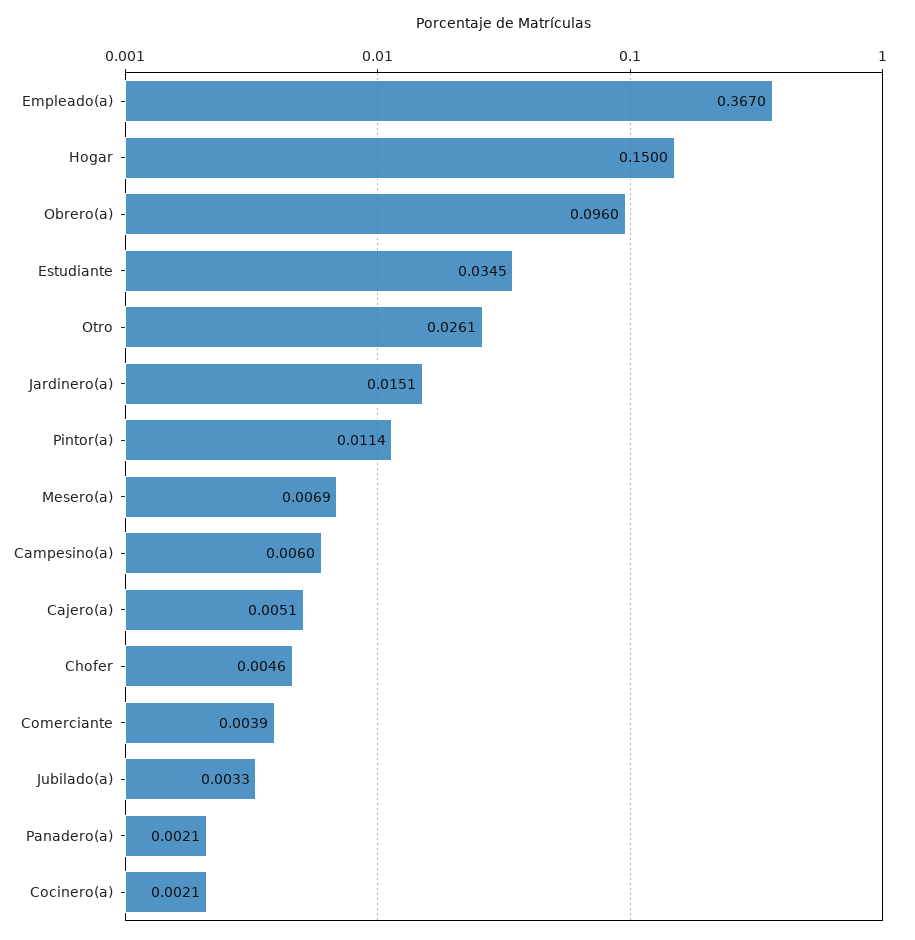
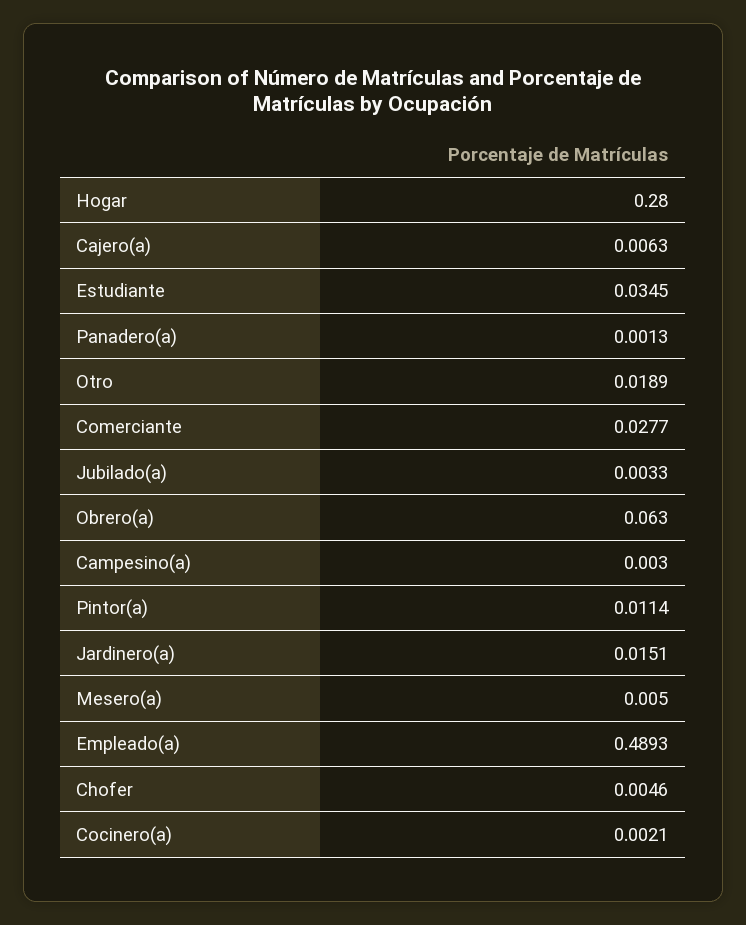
Empleado(a): 0.367 -> 0.4893
Hogar: 0.15 -> 0.28
Obrero(a): 0.096 -> 0.063
Otro: 0.0261 -> 0.0189
Mesero(a): 0.0069 -> 0.005
Campesino(a): 0.006 -> 0.003
Cajero(a): 0.0051 -> 0.0063
Comerciante: 0.0039 -> 0.0277
Panadero(a): 0.0021 -> 0.0013

